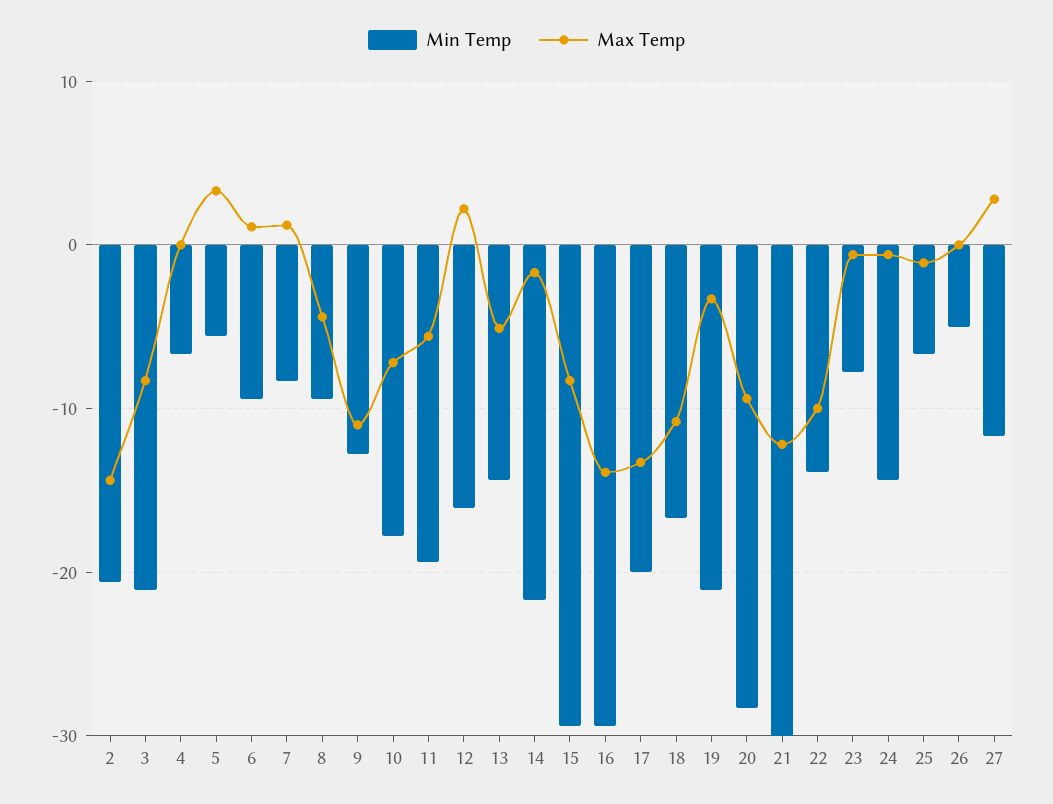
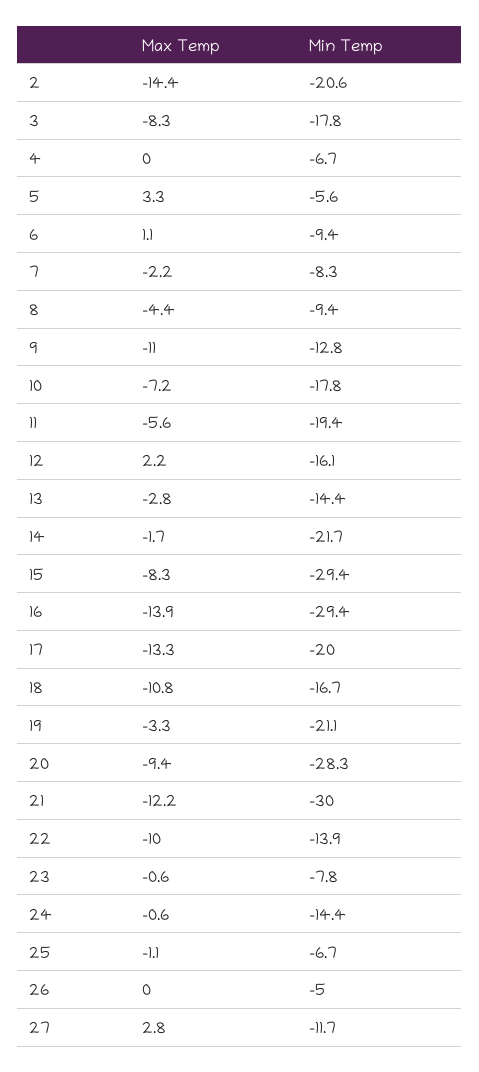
Min Temp, 3: -21 -> -17.8
Max Temp, 7: 1 -> -2.2
Max Temp, 13: -5 -> -2.8

